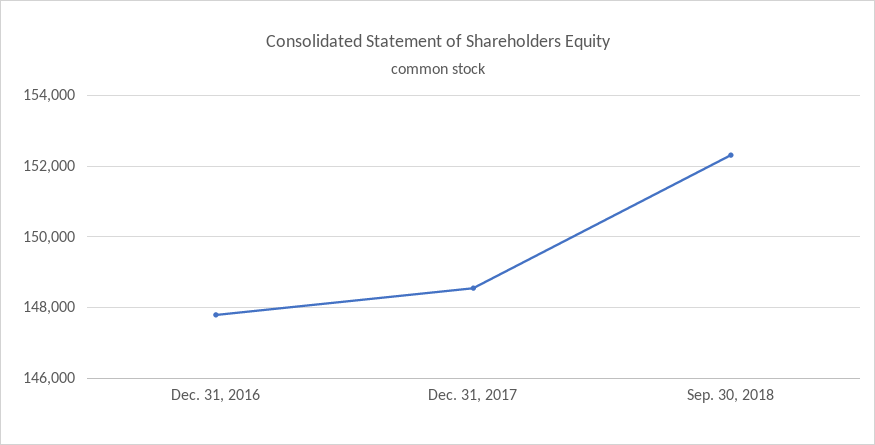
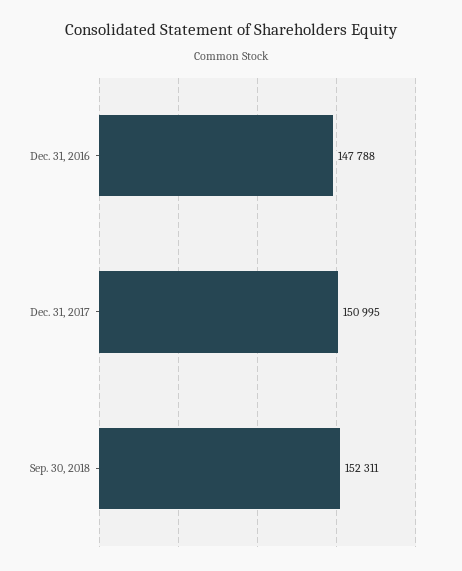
Dec. 31, 2017: 148600 -> 150995

